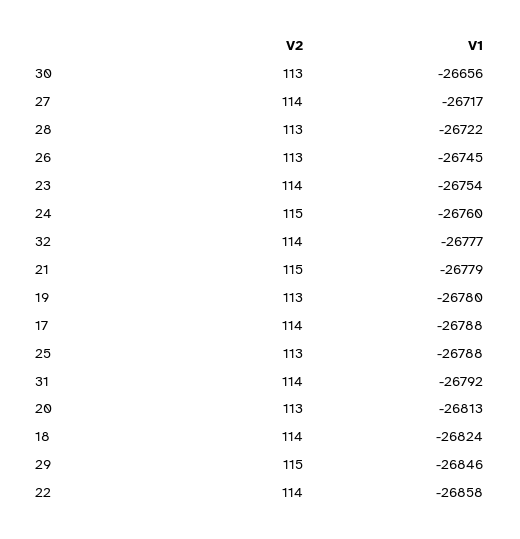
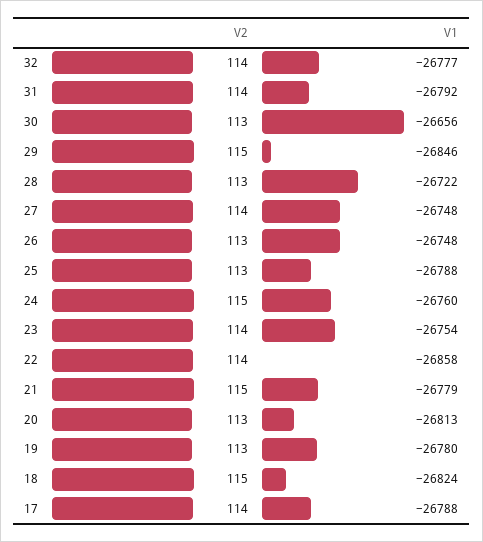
V1, 27: -26717 -> -26748
V1, 26: -26745 -> -26748
V2, 18: 114 -> 115

